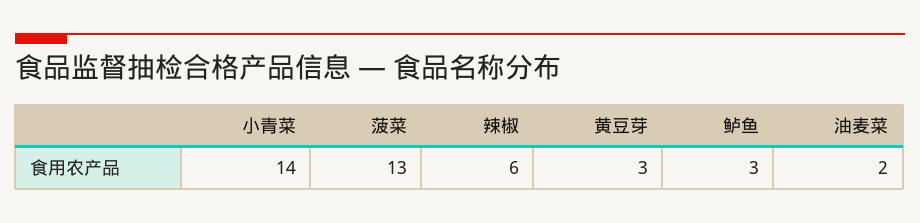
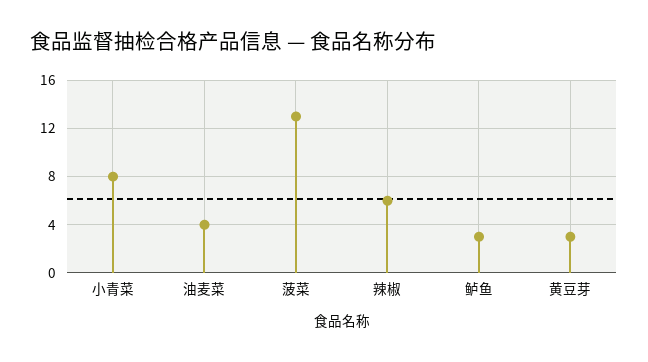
小青菜: 14 -> 8
油麦菜: 2 -> 4

